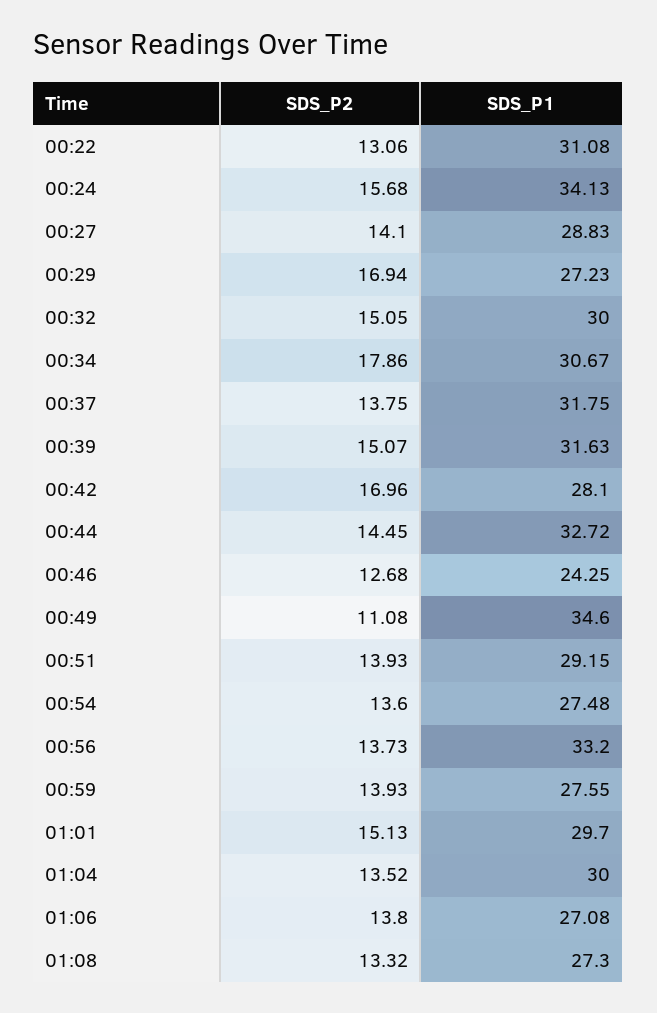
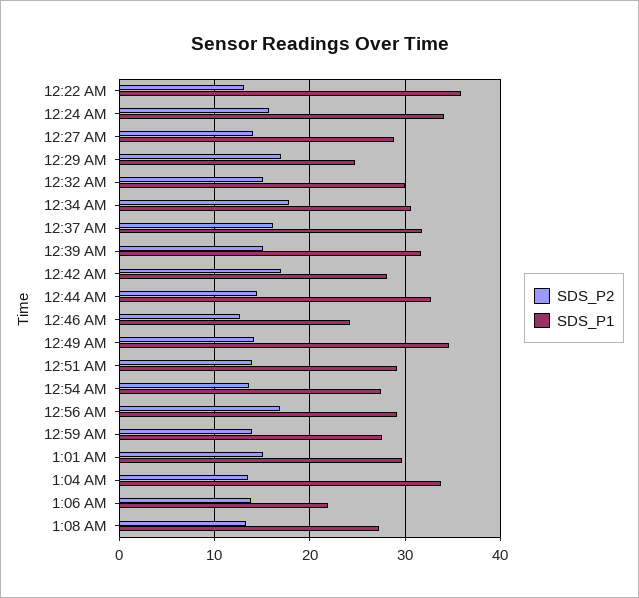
SDS_P1, 00:22: 31.08 -> 36
SDS_P1, 00:29: 27.23 -> 25
SDS_P2, 00:37: 13.75 -> 16
SDS_P2, 00:49: 11.08 -> 14
SDS_P2, 00:56: 13.73 -> 17
SDS_P1, 00:56: 33.2 -> 29
SDS_P1, 01:04: 30 -> 34
SDS_P1, 01:06: 27.08 -> 22

